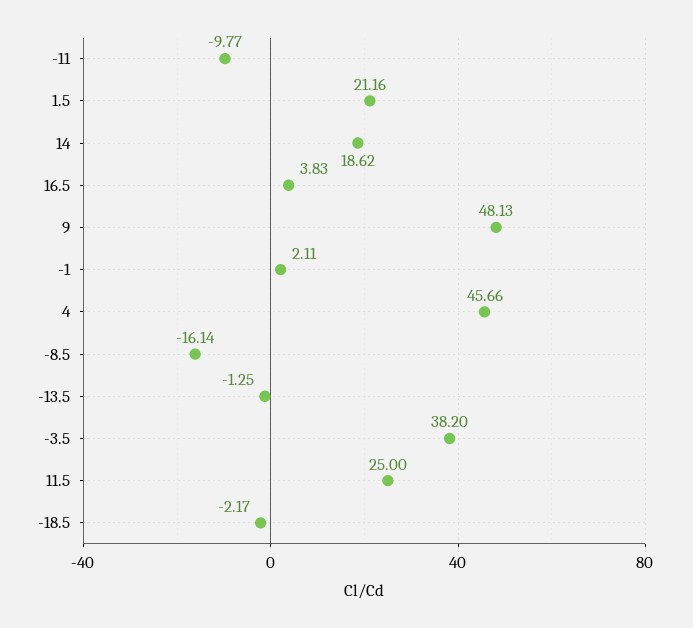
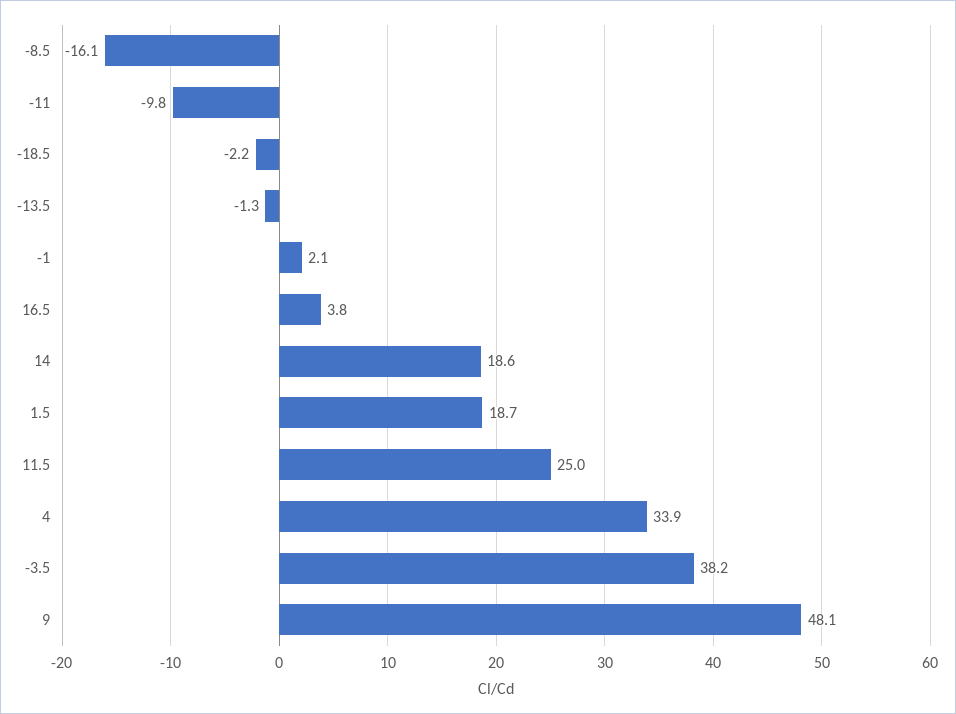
1.5: 21.16 -> 18.7
4: 45.66 -> 33.9

